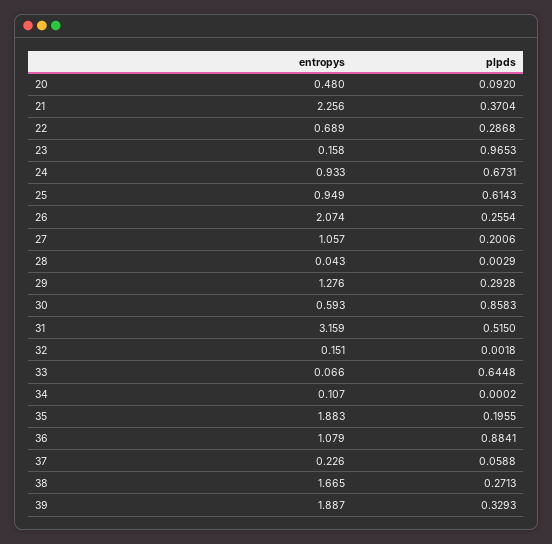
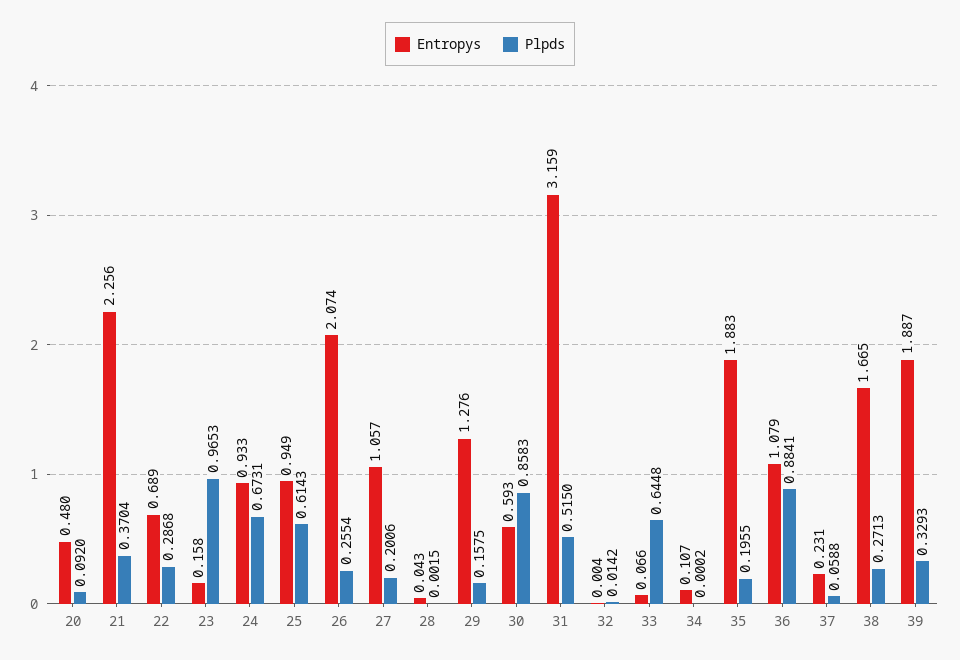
plpds, 28: 0.0029 -> 0.0015
plpds, 29: 0.2928 -> 0.1575
entropys, 32: 0.151 -> 0.004
plpds, 32: 0.0018 -> 0.0142
entropys, 37: 0.226 -> 0.231

